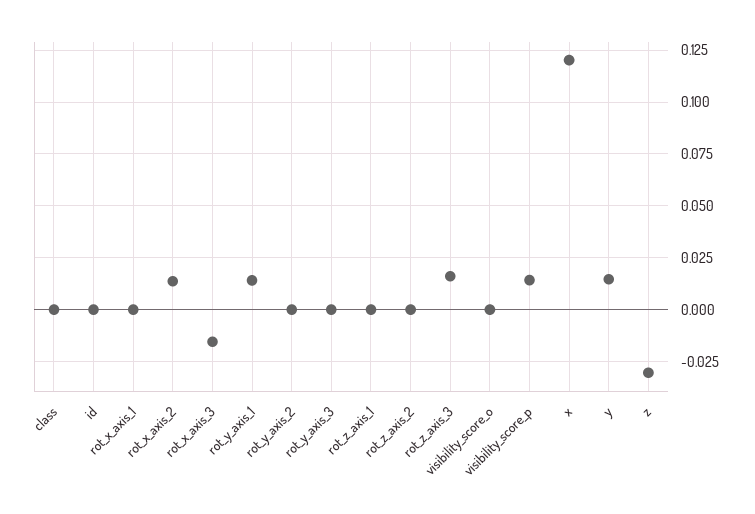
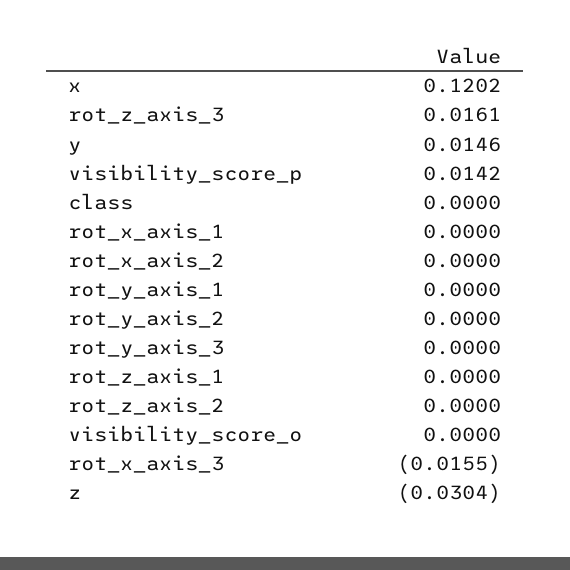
id: 0 -> none
rot_x_axis_2: 0.015 -> 0
rot_y_axis_1: 0.015 -> 0

